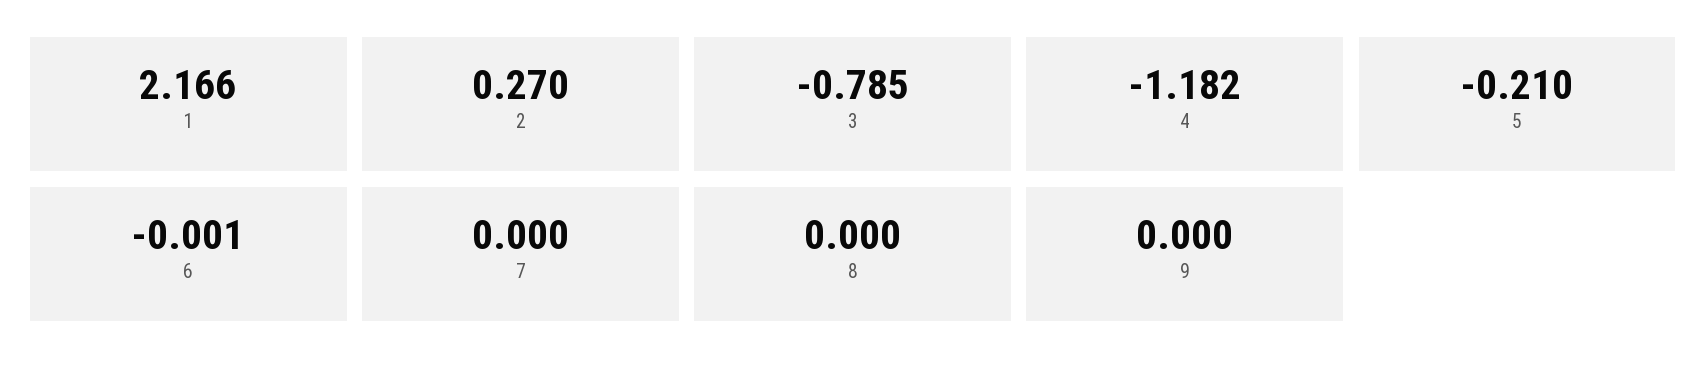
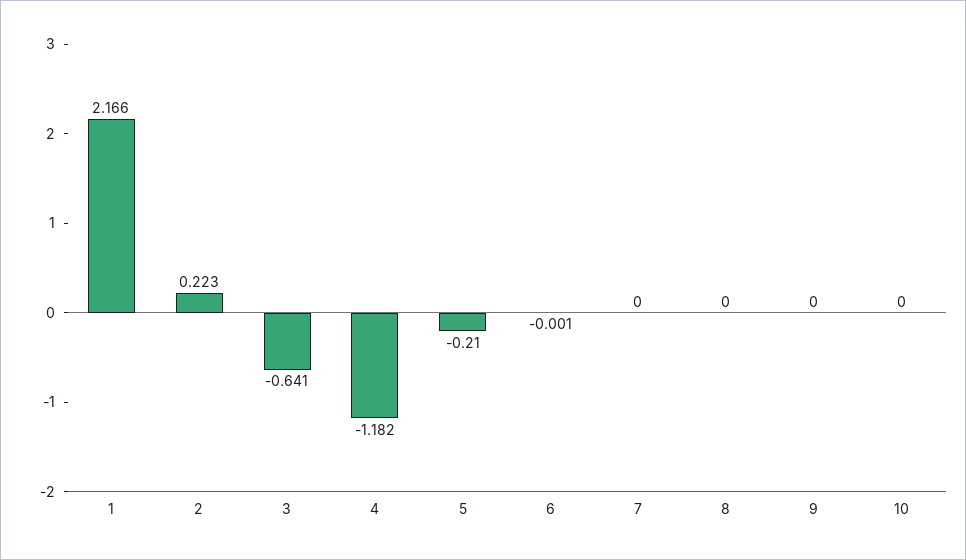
2: 0.27 -> 0.223
3: -0.785 -> -0.641
10: none -> 0

